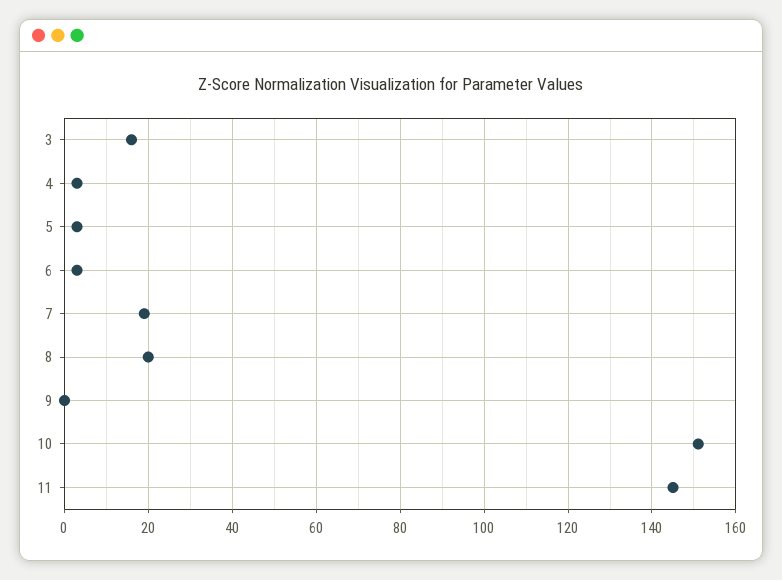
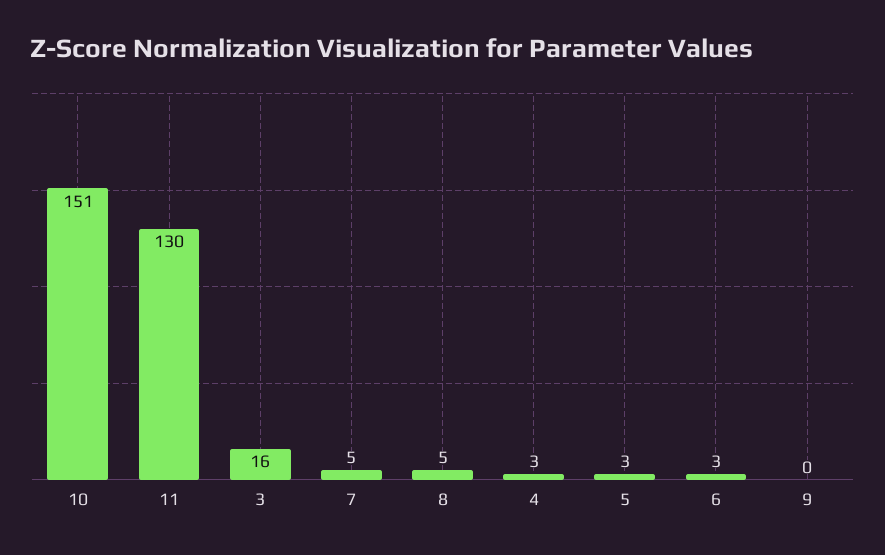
7: 20 -> 5
8: 20 -> 5
11: 145 -> 130

